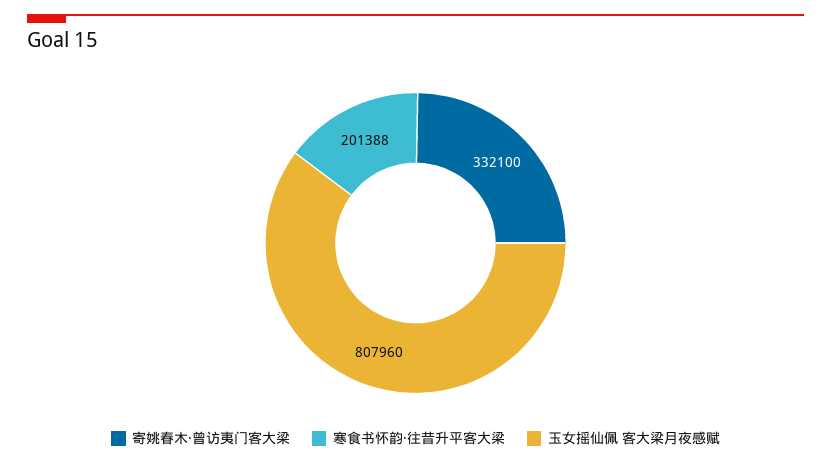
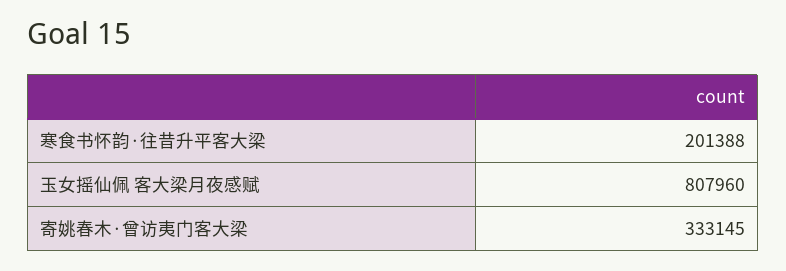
寄姚春木·曾访夷门客大梁: 332100 -> 333145

